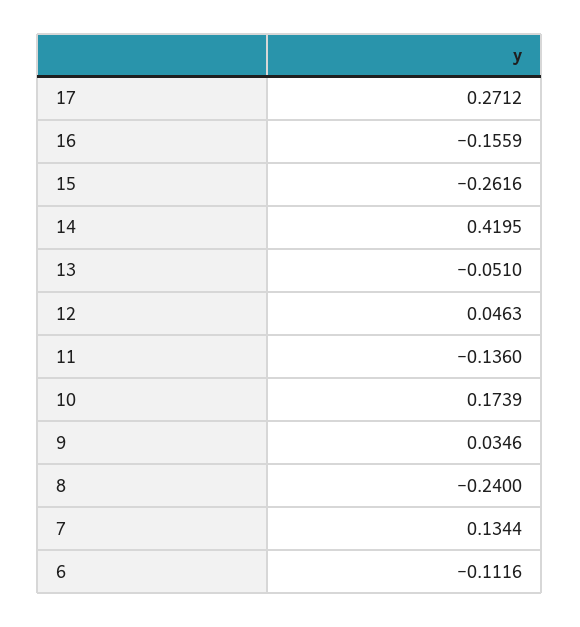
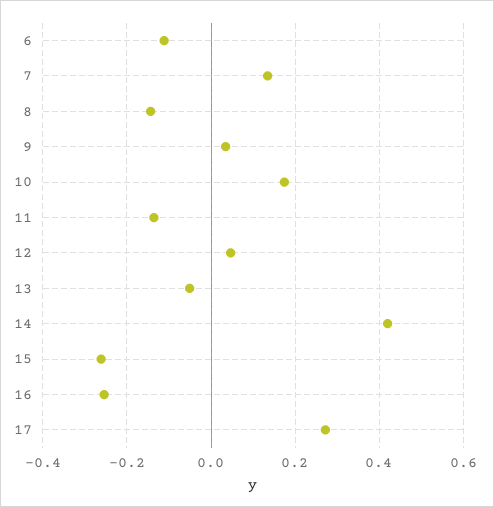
16: -0.1559 -> -0.26
8: -0.24 -> -0.14

